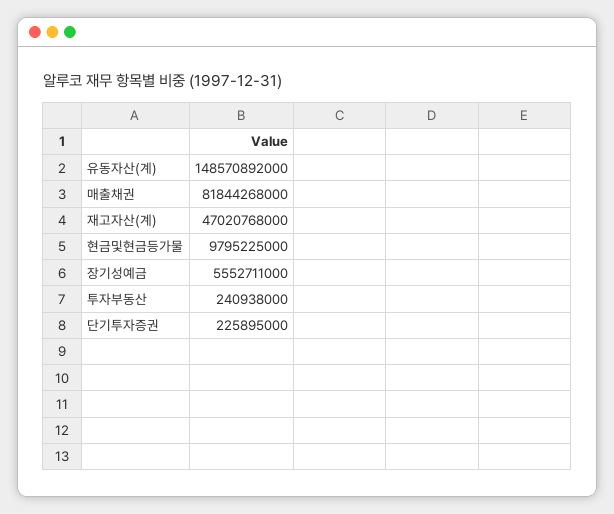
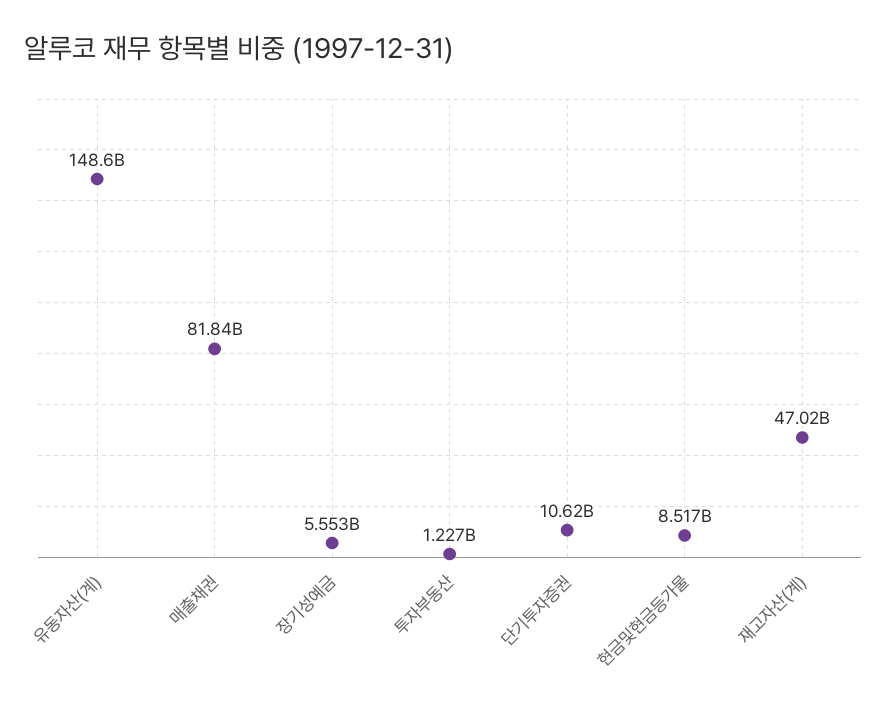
현금및현금등가물: 9795225000 -> 8517000000
투자부동산: 240938000 -> 1227000000
단기투자증권: 225895000 -> 10620000000

